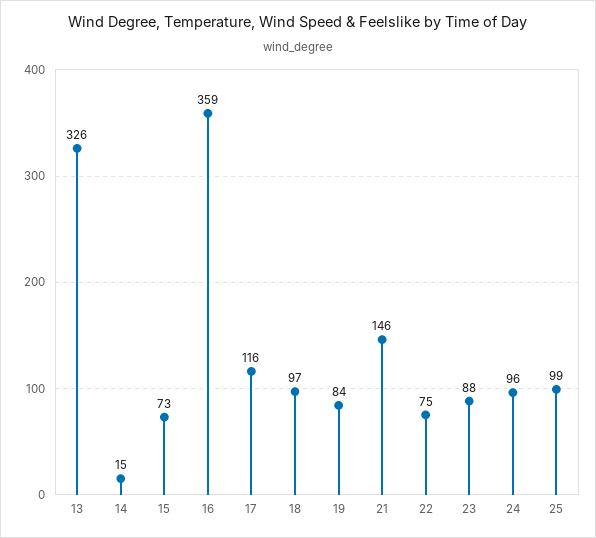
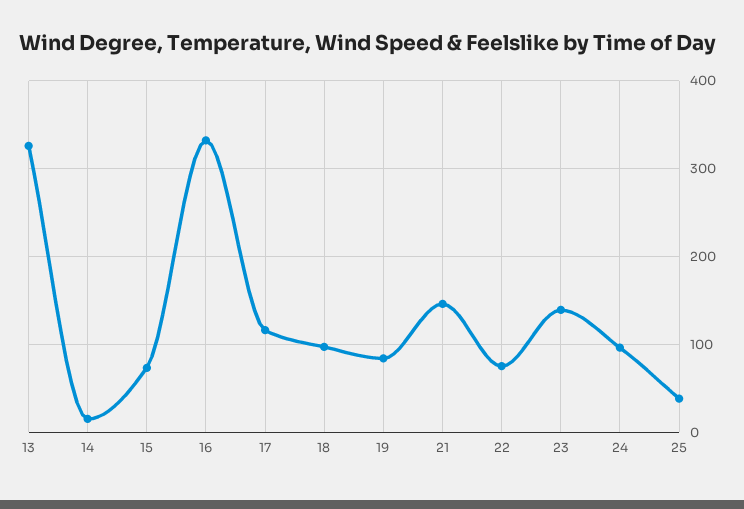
16: 359 -> 330
23: 88 -> 140
25: 99 -> 40

